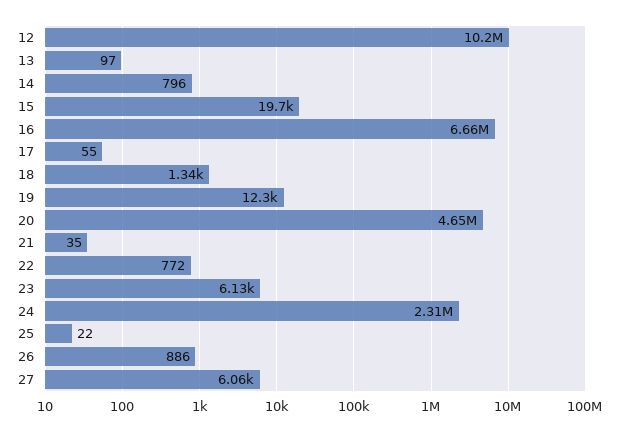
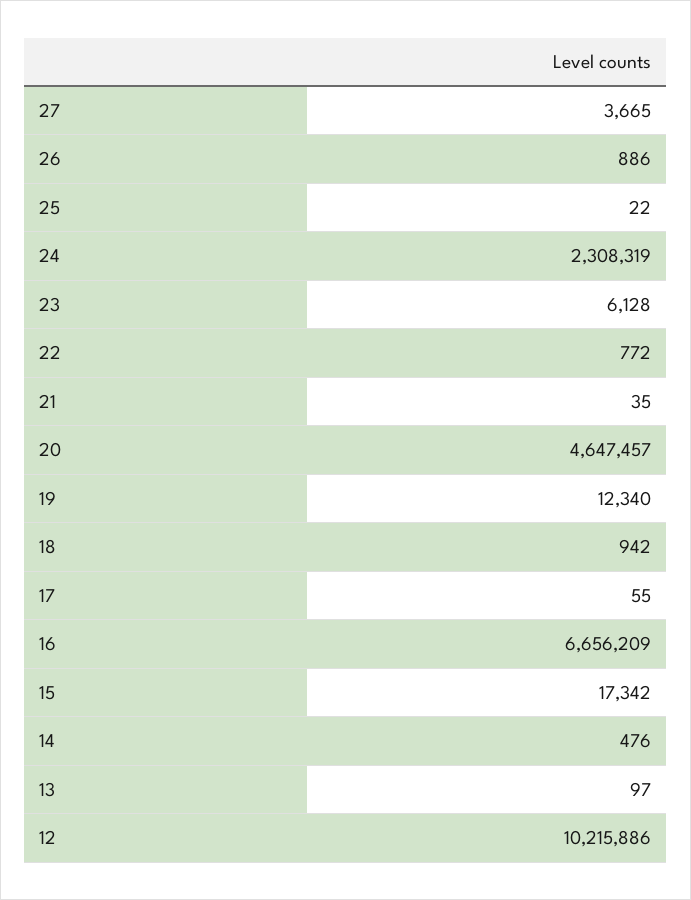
14: 796 -> 476
15: 19700 -> 17342
18: 1340 -> 942
27: 6060 -> 3665

